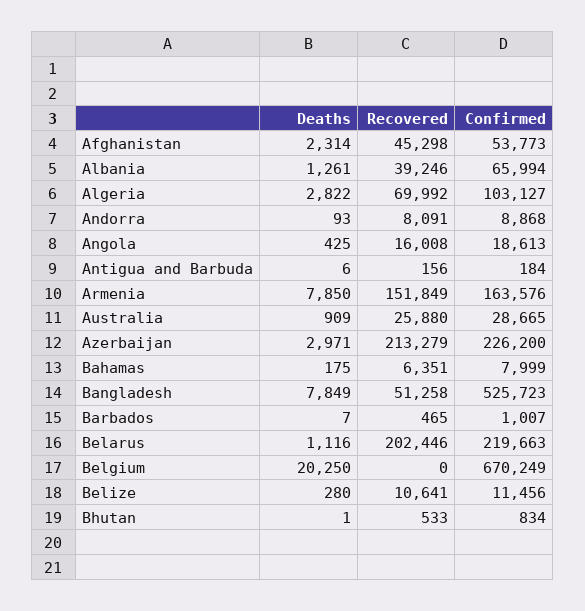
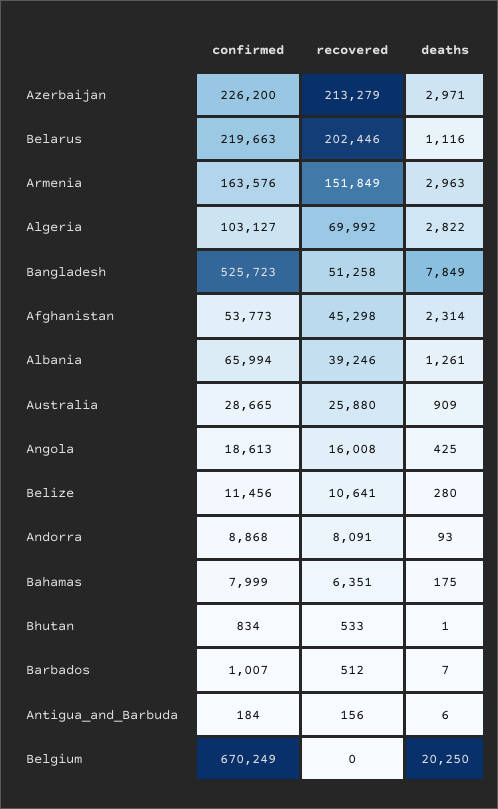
Deaths, Armenia: 7850 -> 2963
Recovered, Barbados: 465 -> 512

